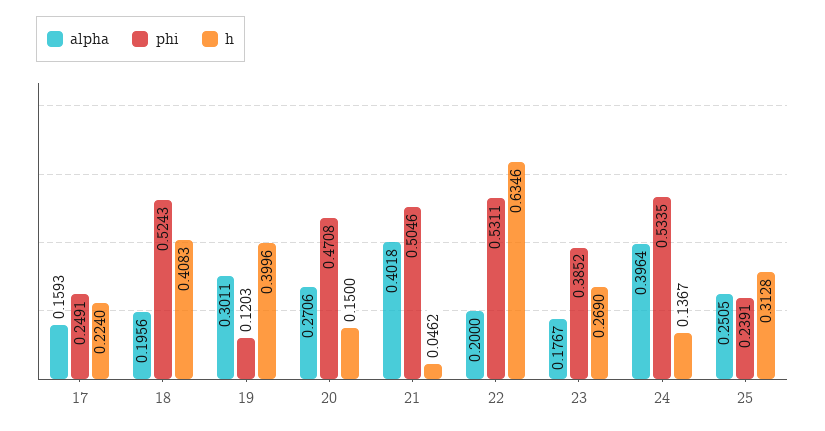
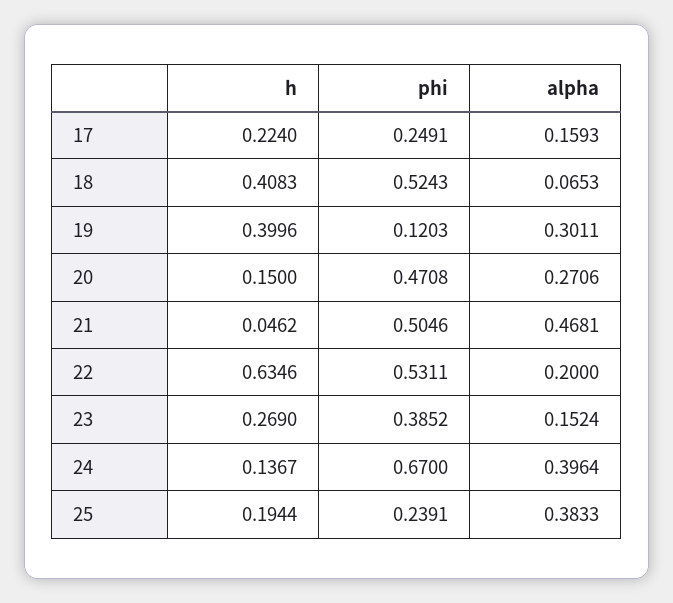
alpha, 18: 0.1956 -> 0.0653
alpha, 21: 0.4018 -> 0.4681
alpha, 23: 0.1767 -> 0.1524
phi, 24: 0.5335 -> 0.67
alpha, 25: 0.2505 -> 0.3833
h, 25: 0.3128 -> 0.1944

